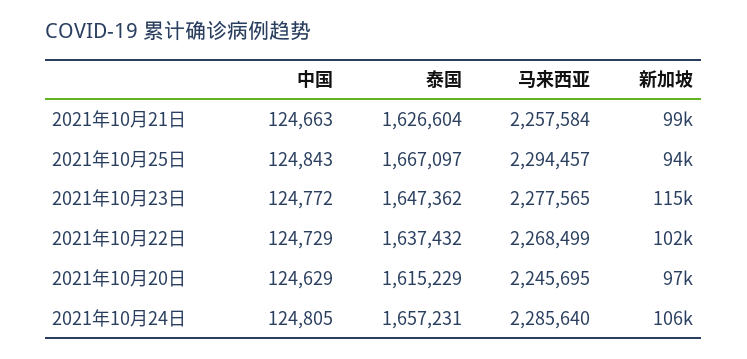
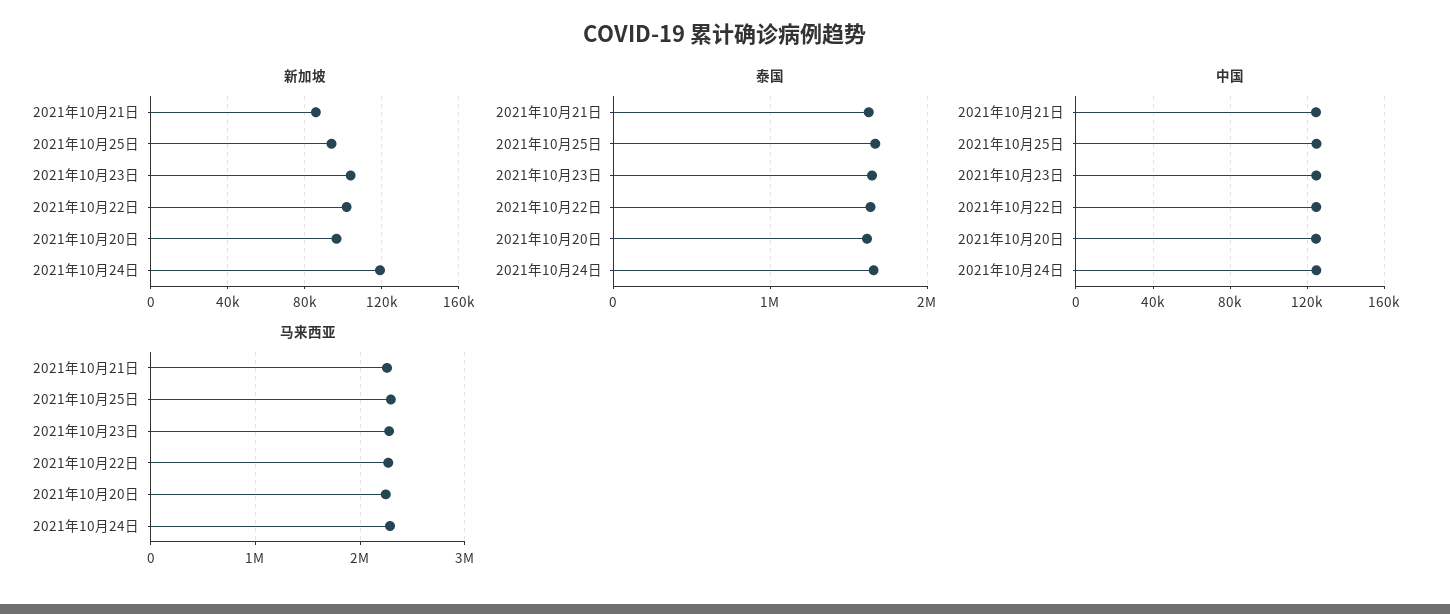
新加坡, 2021年10月21日: 99000 -> 85000
新加坡, 2021年10月23日: 115000 -> 105000
新加坡, 2021年10月24日: 106000 -> 120000

